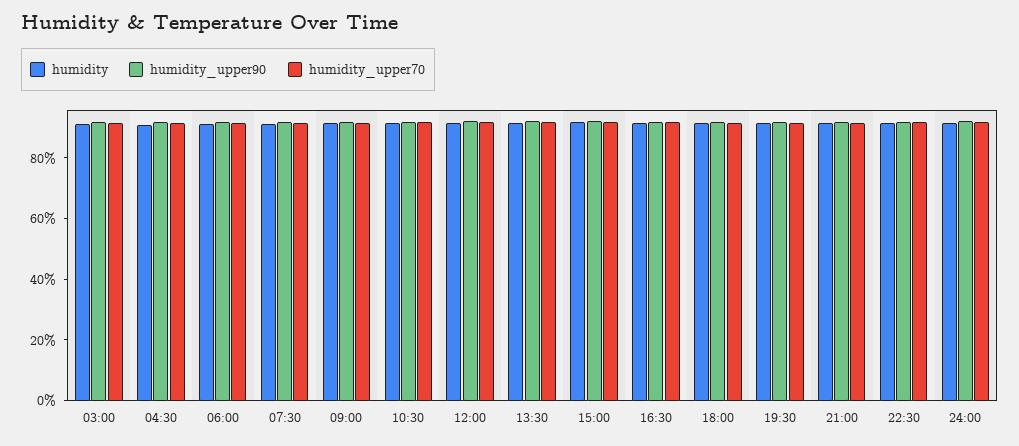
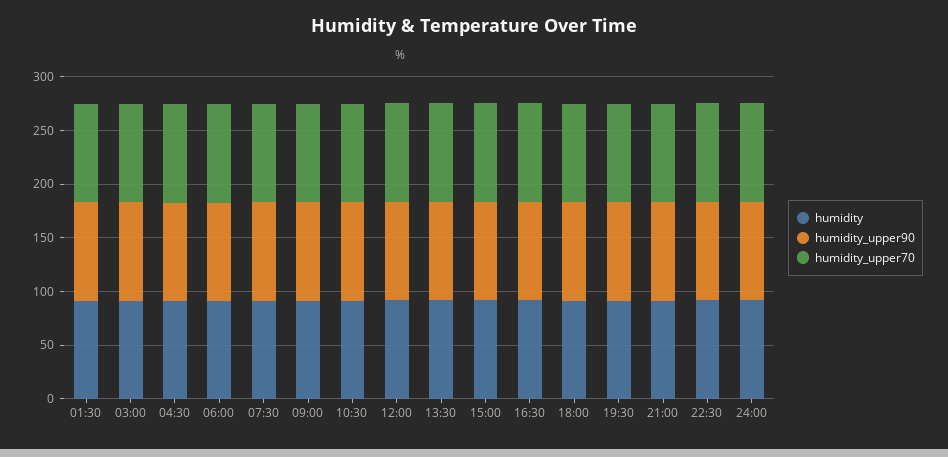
humidity, 01:30: none -> 90
humidity_upper90, 01:30: none -> 90
humidity_upper70, 01:30: none -> 90

